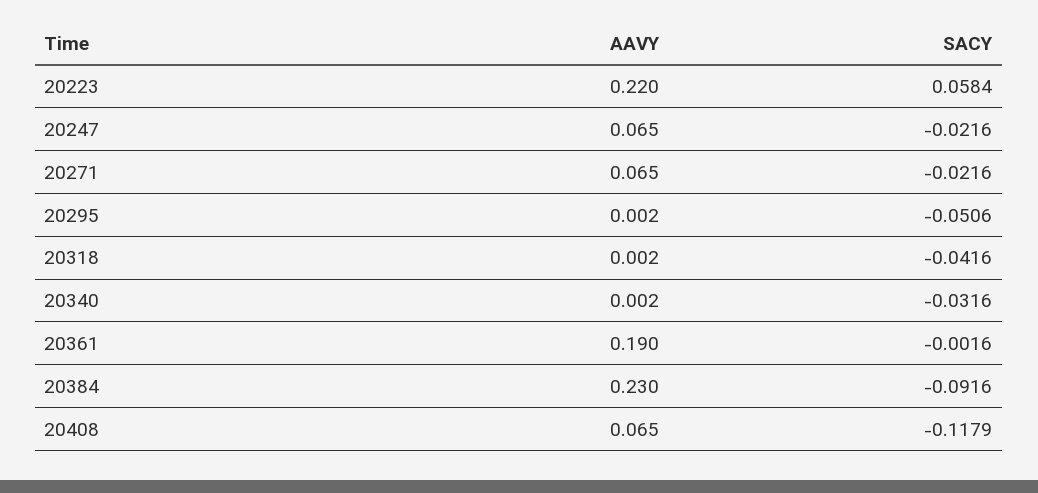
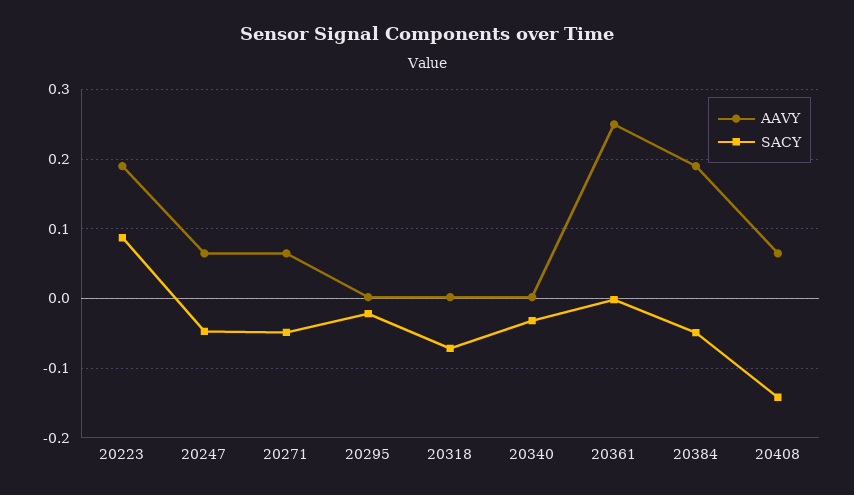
AAVY, 20223: 0.22 -> 0.19
SACY, 20223: 0.0584 -> 0.09
SACY, 20247: -0.0216 -> -0.05
SACY, 20271: -0.0216 -> -0.05
SACY, 20295: -0.0506 -> -0.02
SACY, 20318: -0.0416 -> -0.07
AAVY, 20361: 0.19 -> 0.25
AAVY, 20384: 0.23 -> 0.19
SACY, 20384: -0.0916 -> -0.05
SACY, 20408: -0.1179 -> -0.14

